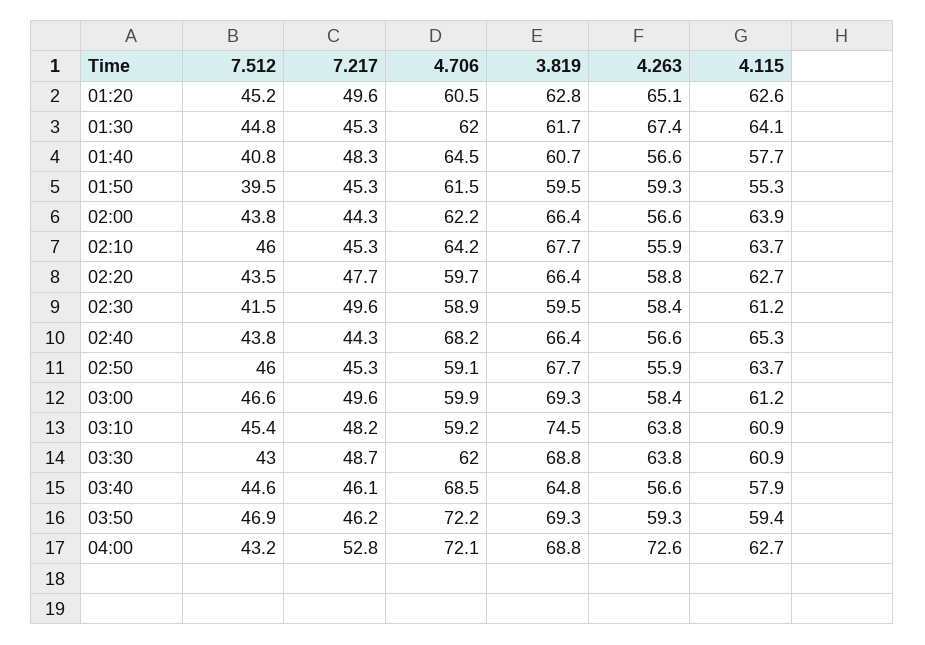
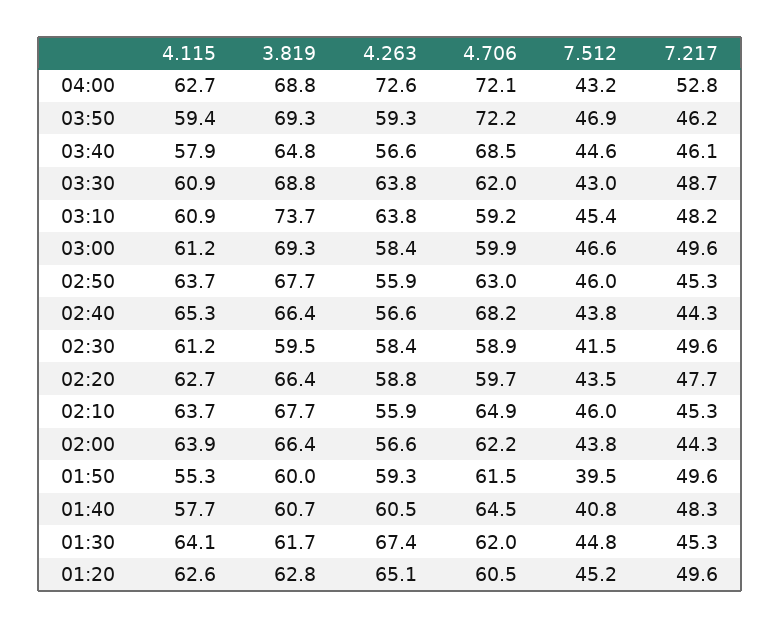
4.263, 01:40: 56.6 -> 60.5
7.217, 01:50: 45.3 -> 49.6
3.819, 01:50: 59.5 -> 60
4.706, 02:10: 64.2 -> 64.9
4.706, 02:50: 59.1 -> 63
3.819, 03:10: 74.5 -> 73.7

